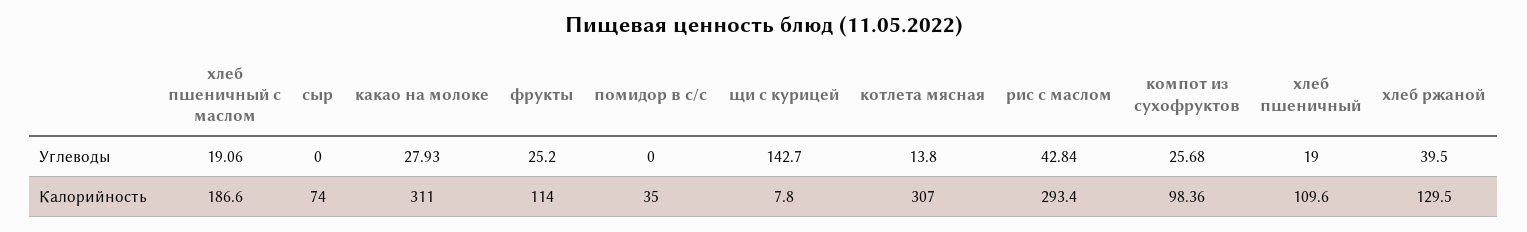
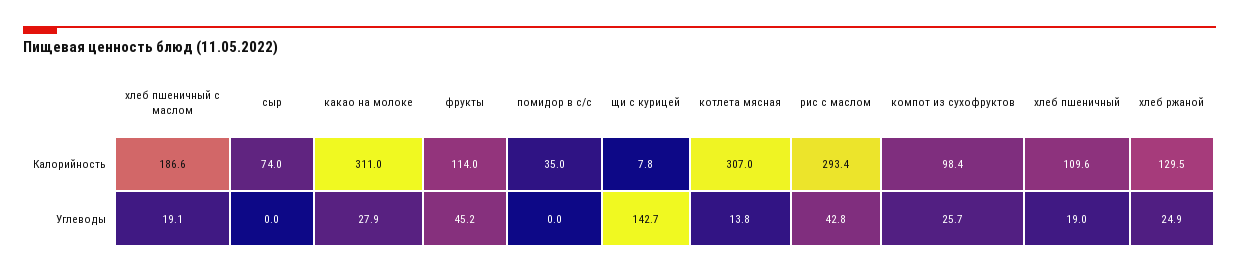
фрукты, Углеводы: 25.2 -> 45.2
хлеб ржаной, Углеводы: 39.5 -> 24.9

